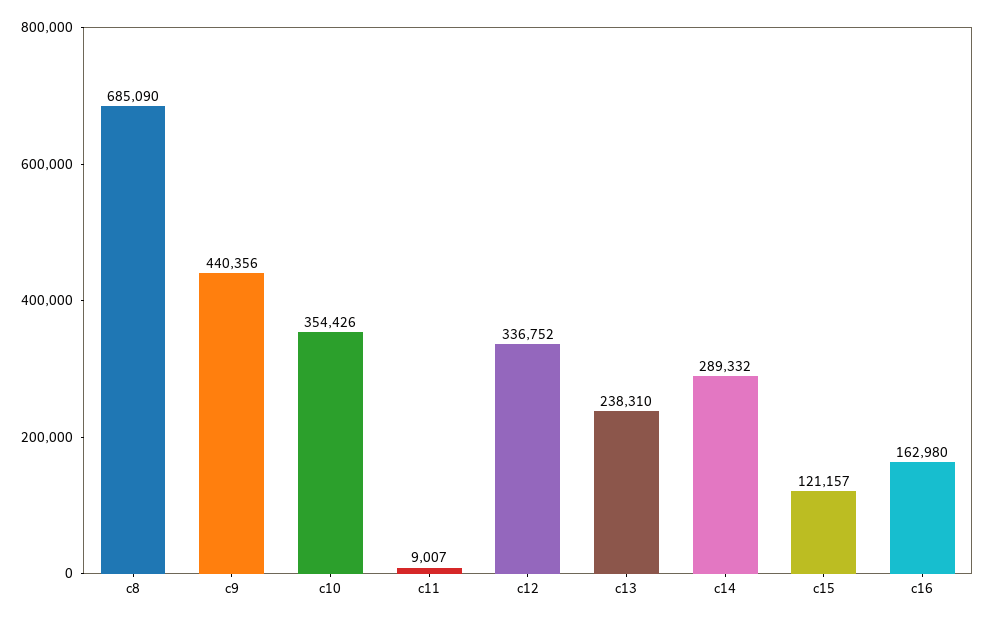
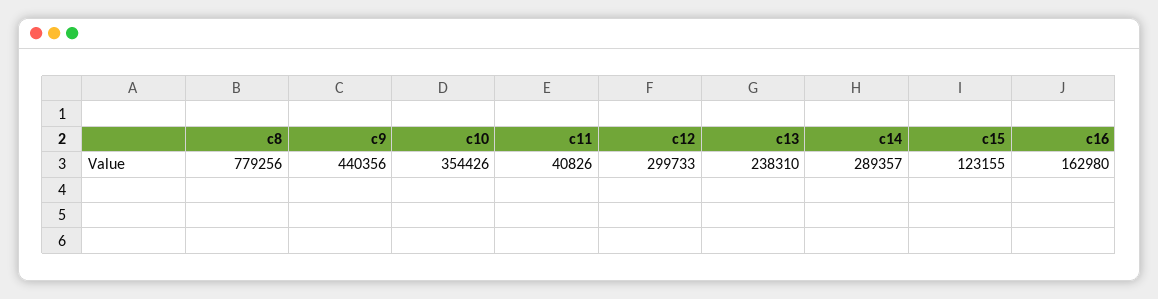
c8: 685090 -> 779256
c11: 9007 -> 40826
c12: 336752 -> 299733
c14: 289332 -> 289357
c15: 121157 -> 123155

